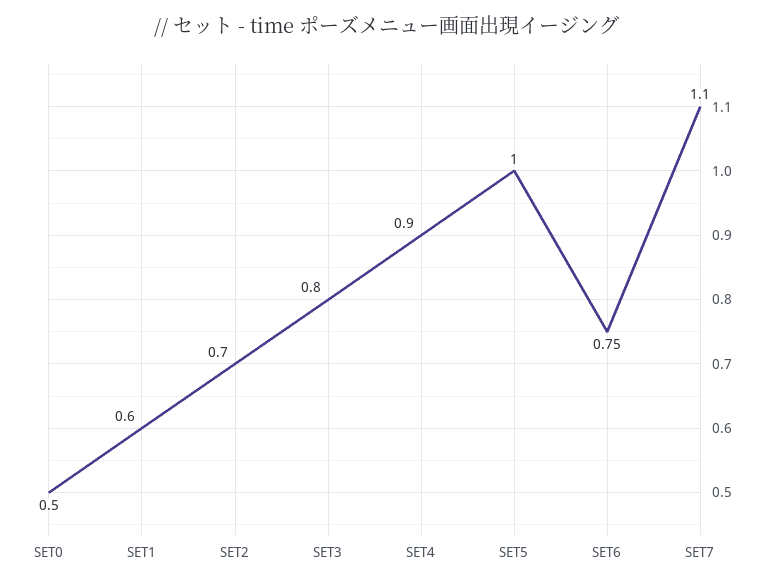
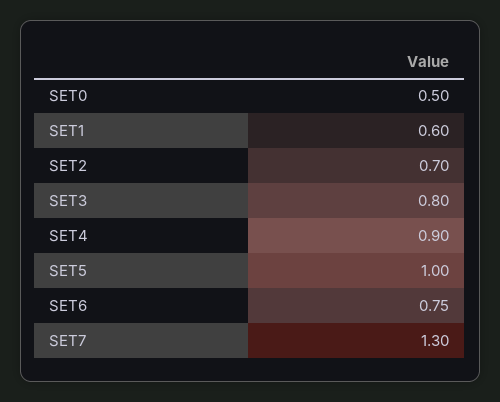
SET7: 1.1 -> 1.3

